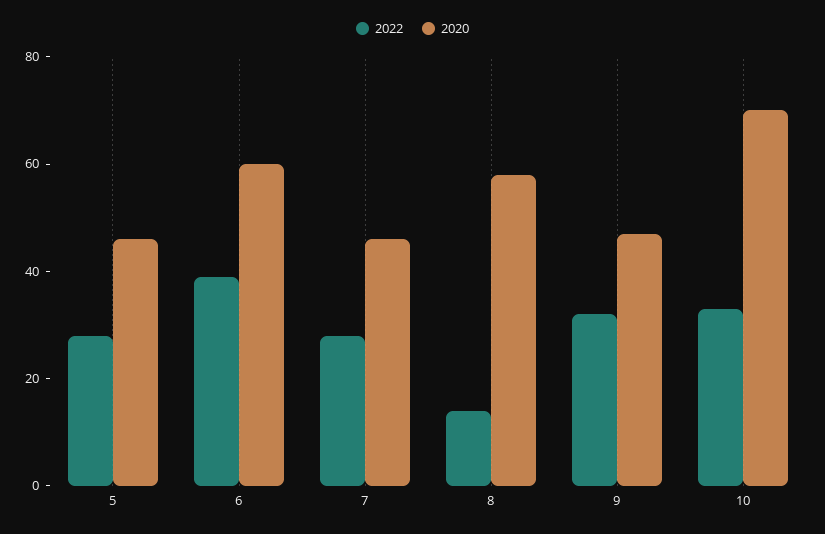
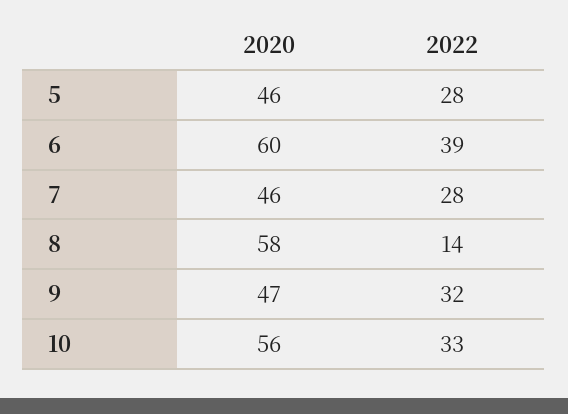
2020, 10: 70 -> 56

